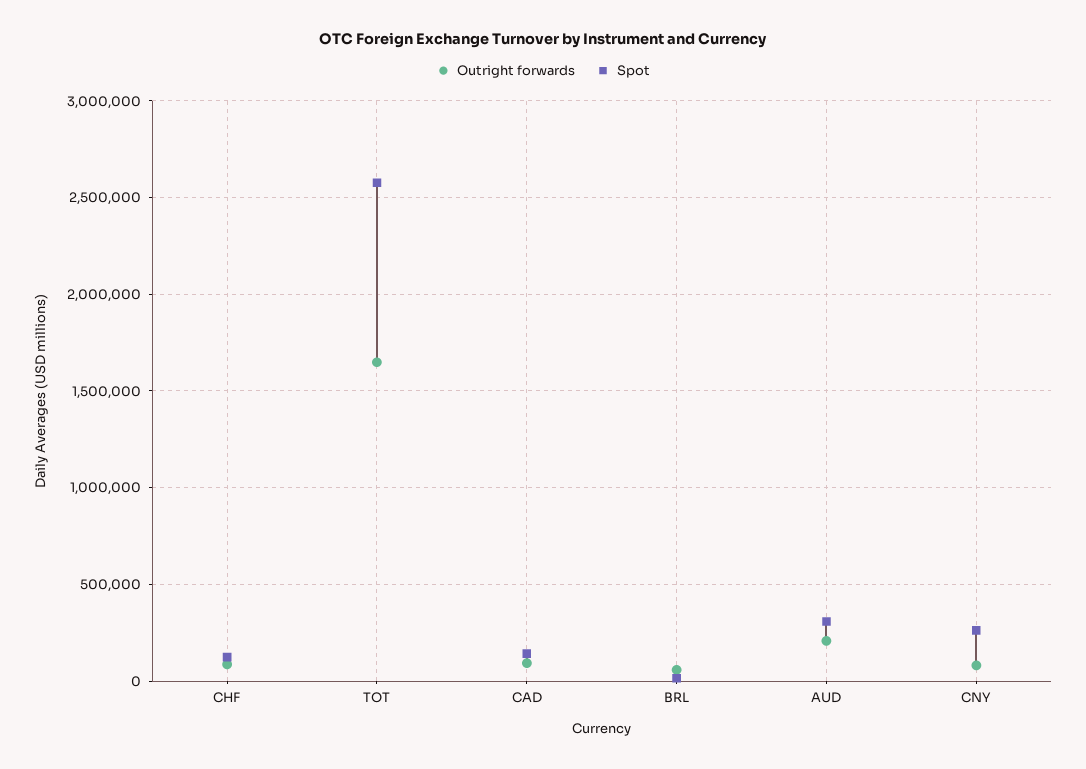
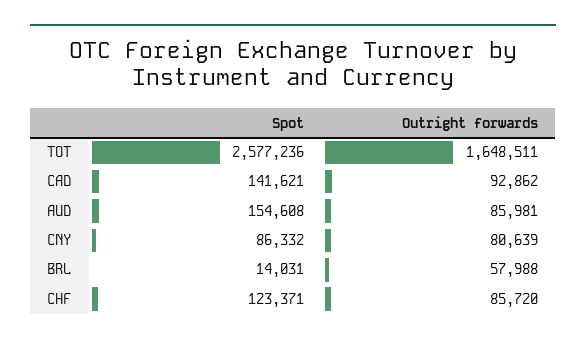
Outright forwards, AUD: 200000 -> 85981
Spot, AUD: 300000 -> 154608
Spot, CNY: 250000 -> 86332

